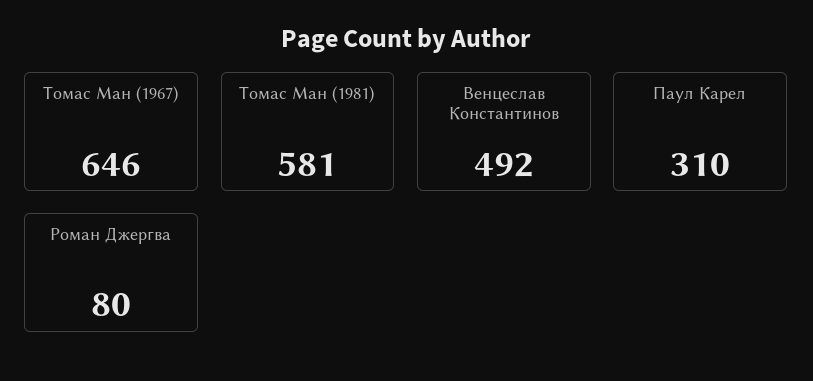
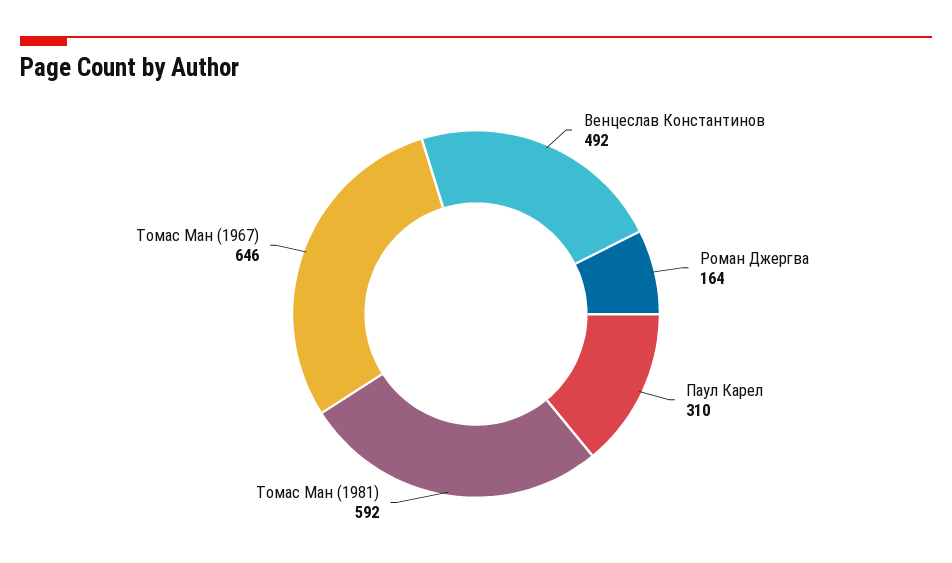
Томас Ман (1981): 581 -> 592
Роман Джергва: 80 -> 164

